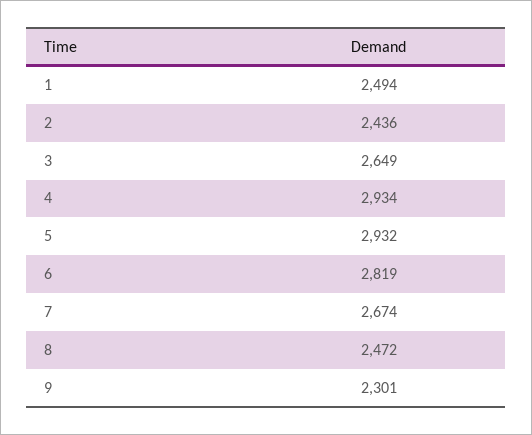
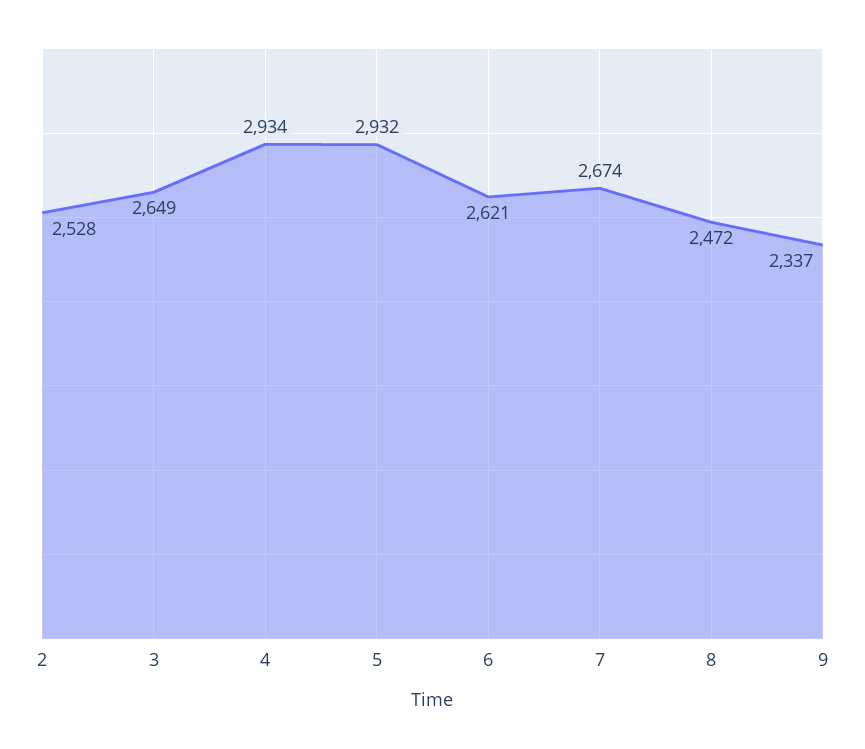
1: 2494 -> none
2: 2436 -> 2528
6: 2819 -> 2621
9: 2301 -> 2337

